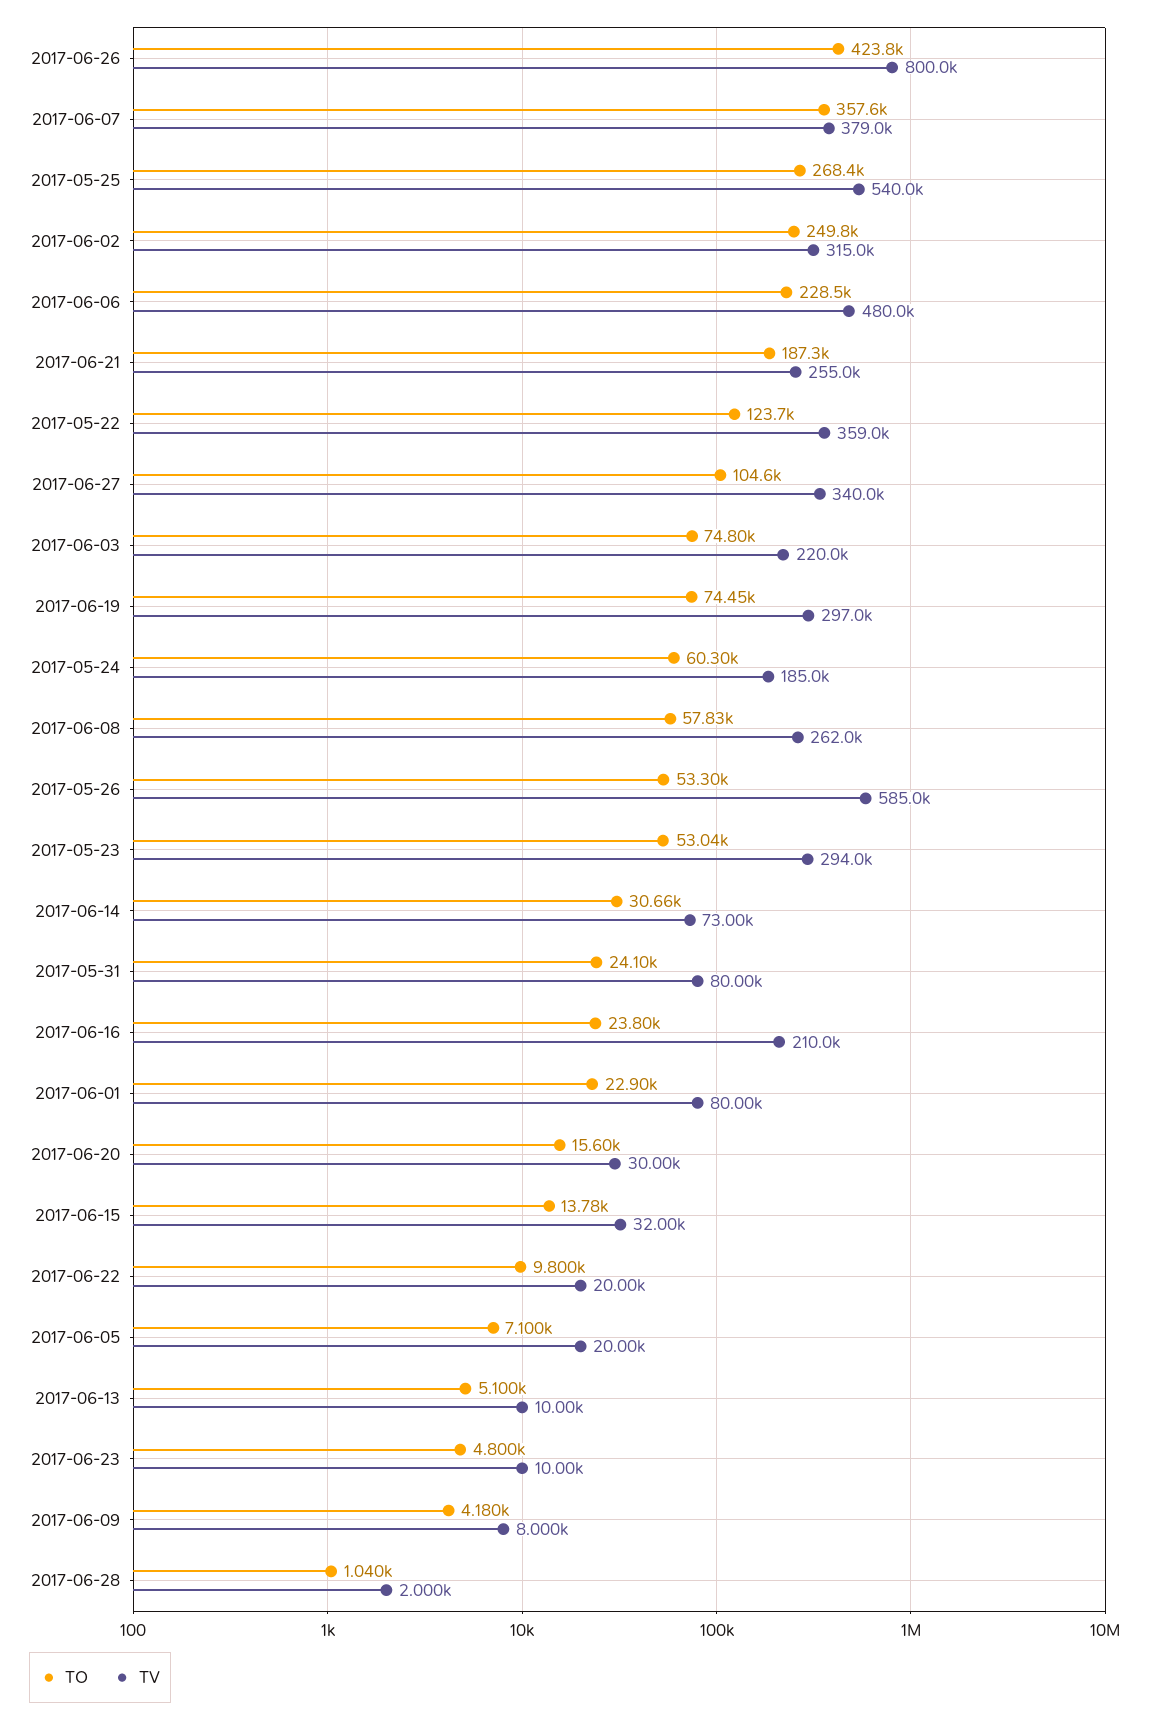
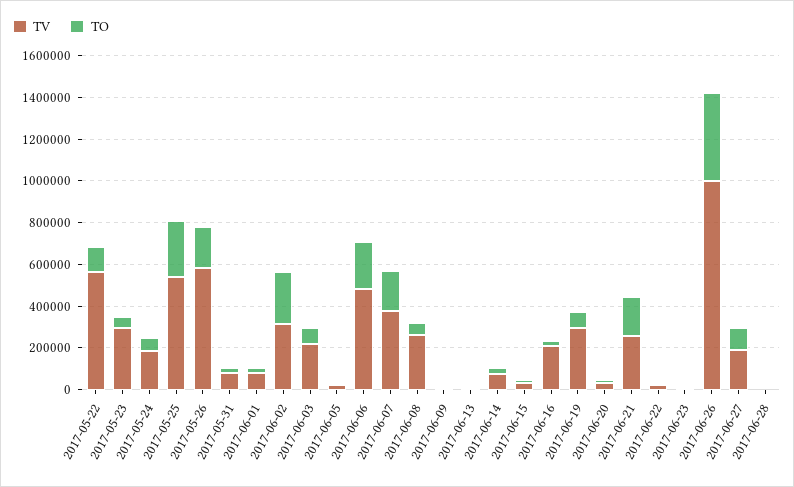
TV, 2017-06-26: 800000 -> 1000000
TO, 2017-06-07: 357600 -> 200000
TV, 2017-05-22: 359000 -> 550000
TV, 2017-06-27: 340000 -> 200000
TO, 2017-05-26: 53300 -> 200000

